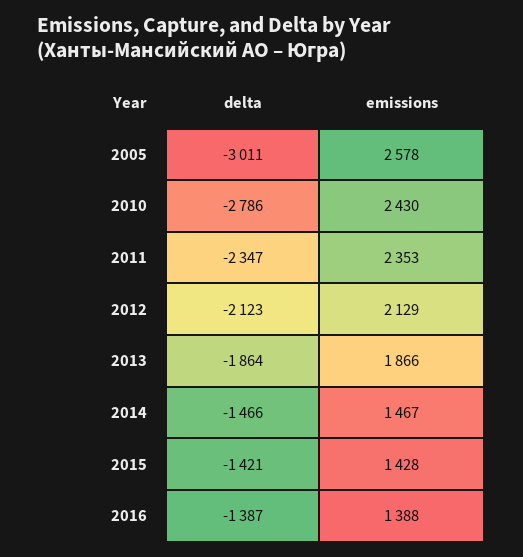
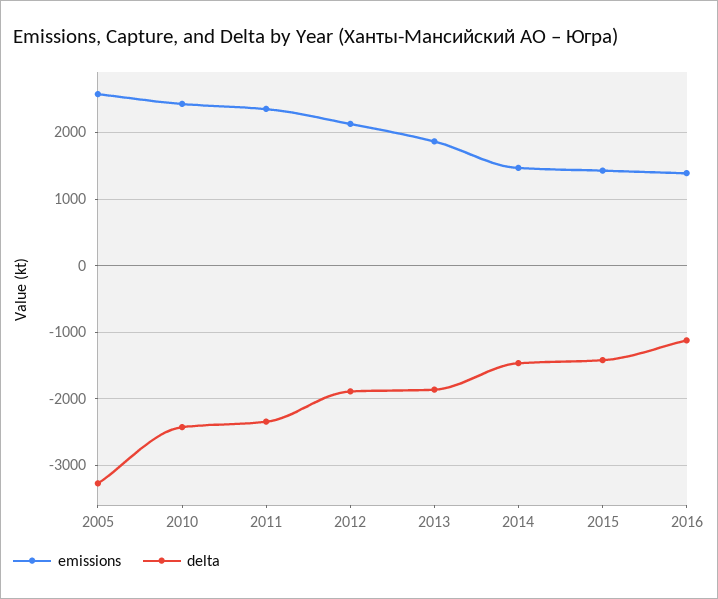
delta, 2005: -3011 -> -3300
delta, 2010: -2786 -> -2400
delta, 2012: -2123 -> -1900
delta, 2016: -1387 -> -1100

